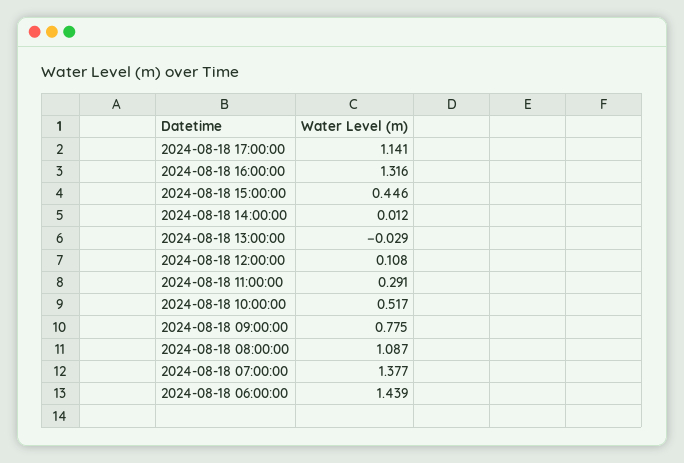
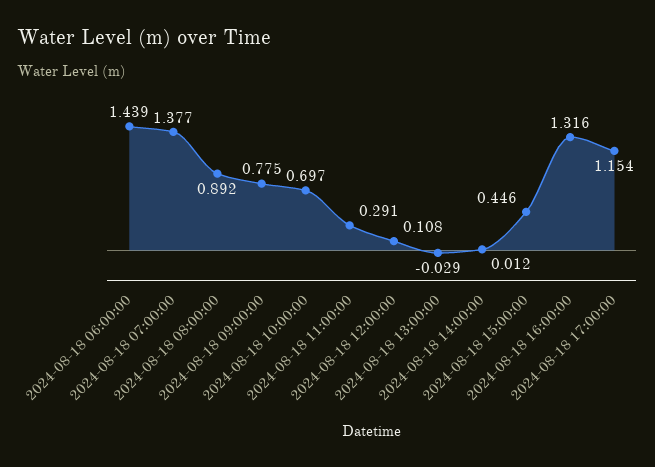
2024-08-18 17:00:00: 1.141 -> 1.154
2024-08-18 10:00:00: 0.517 -> 0.697
2024-08-18 08:00:00: 1.087 -> 0.892

